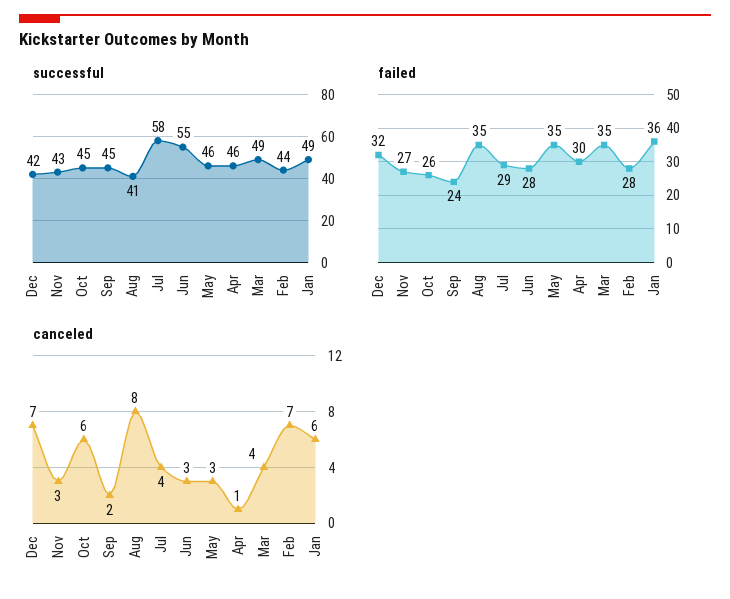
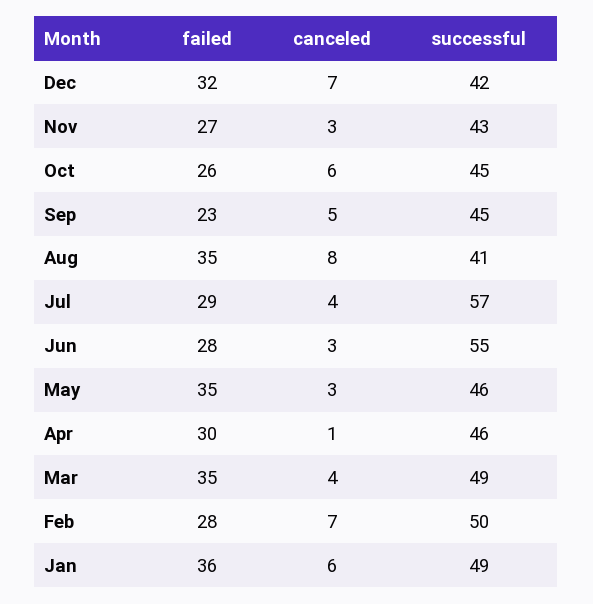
successful, Jul: 58 -> 57
successful, Feb: 44 -> 50
failed, Sep: 24 -> 23
canceled, Sep: 2 -> 5

